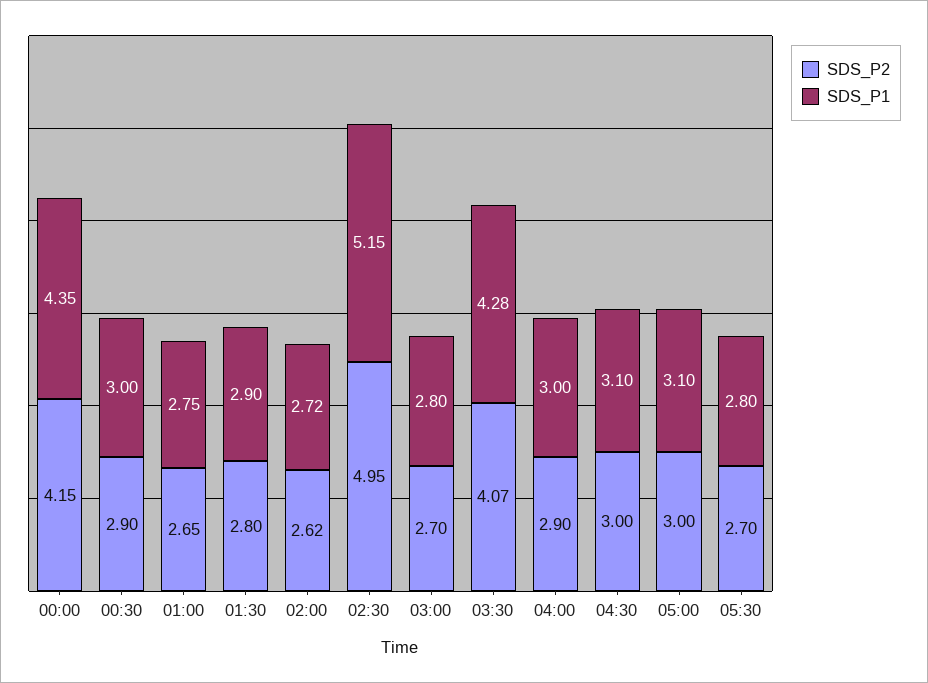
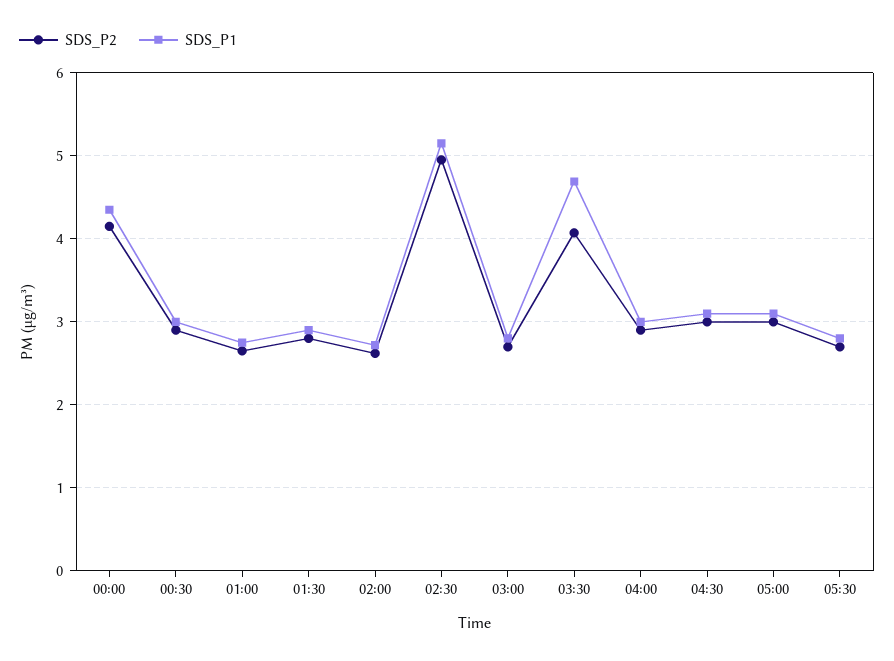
SDS_P1, 03:30: 4.28 -> 4.7

